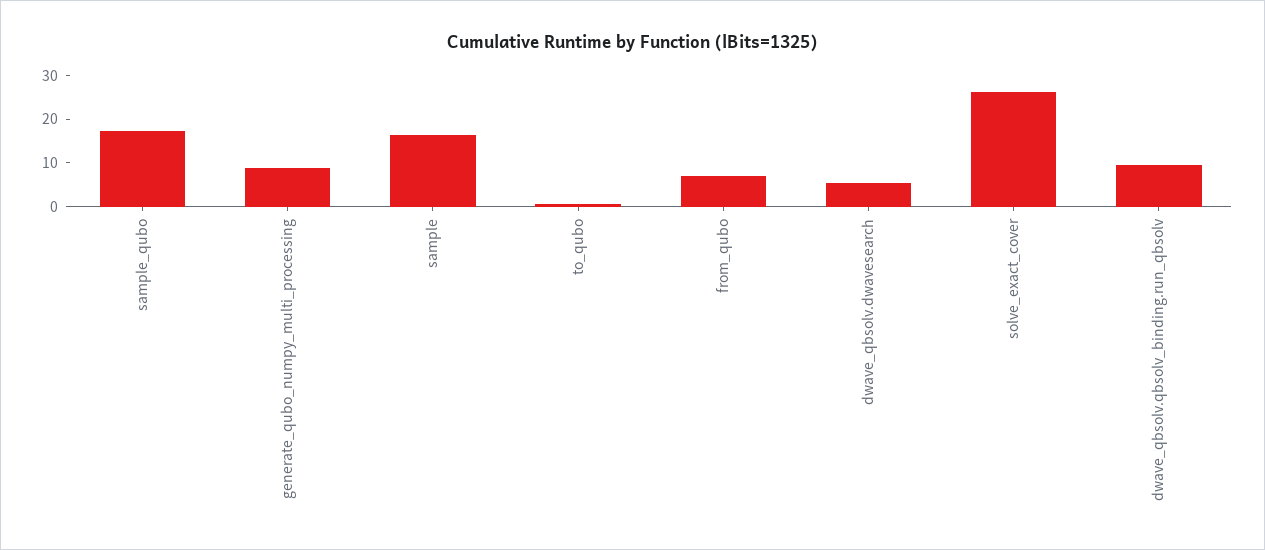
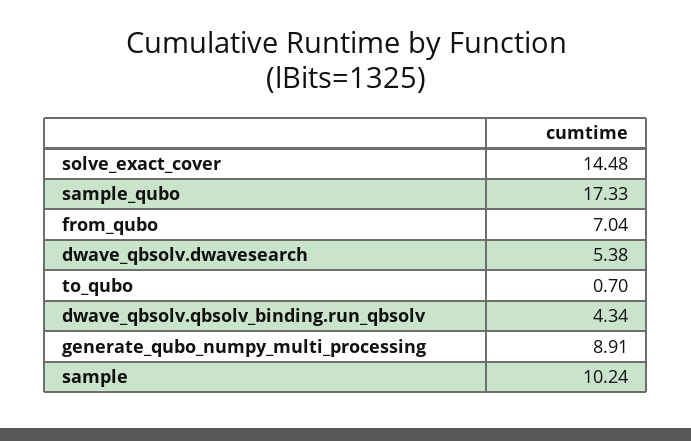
sample: 16 -> 10.24
solve_exact_cover: 26 -> 14.48
dwave_qbsolv.qbsolv_binding.run_qbsolv: 10 -> 4.34

